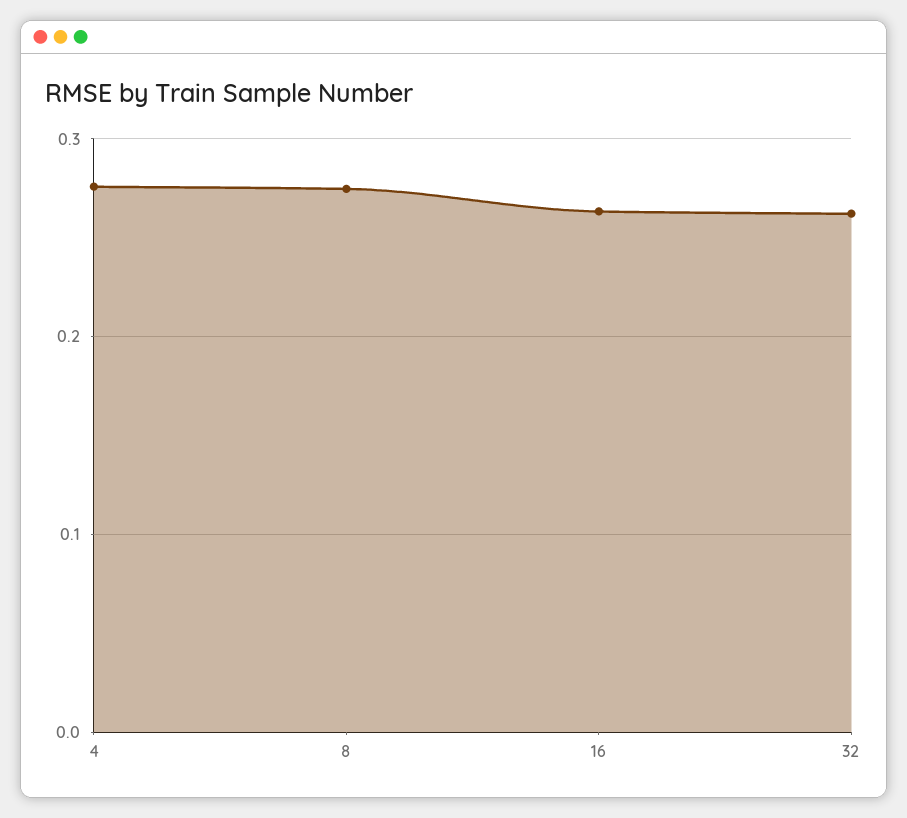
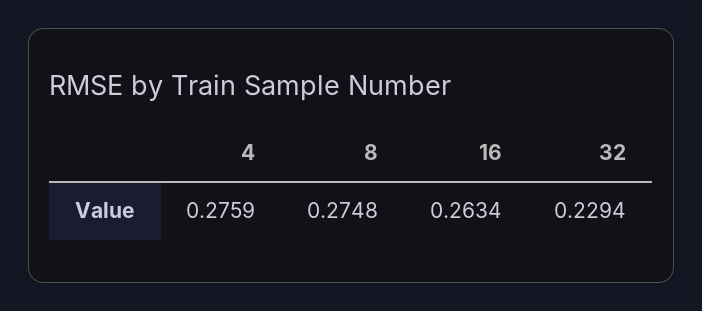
32: 0.26 -> 0.2294

